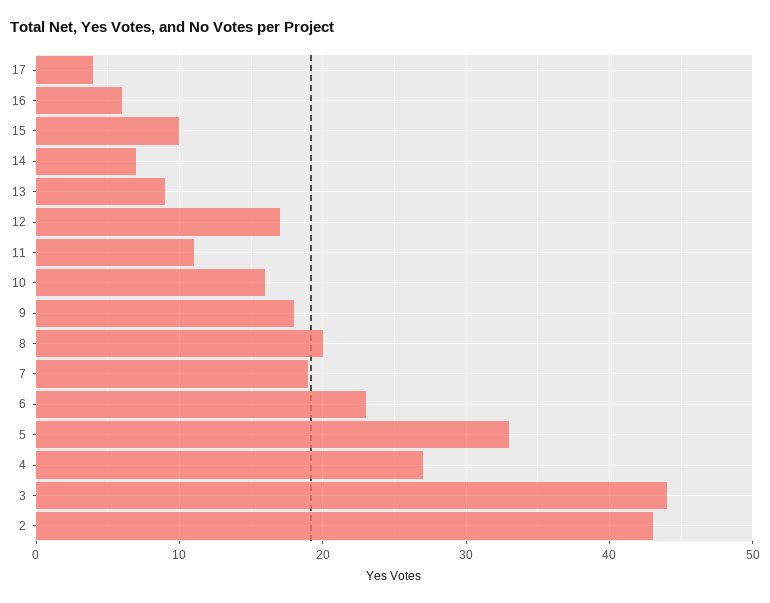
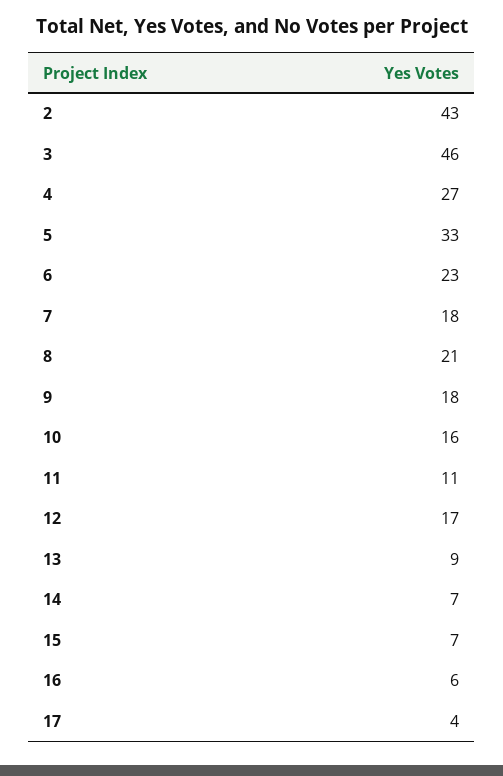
15: 10 -> 7
8: 20 -> 21
7: 19 -> 18
3: 44 -> 46

